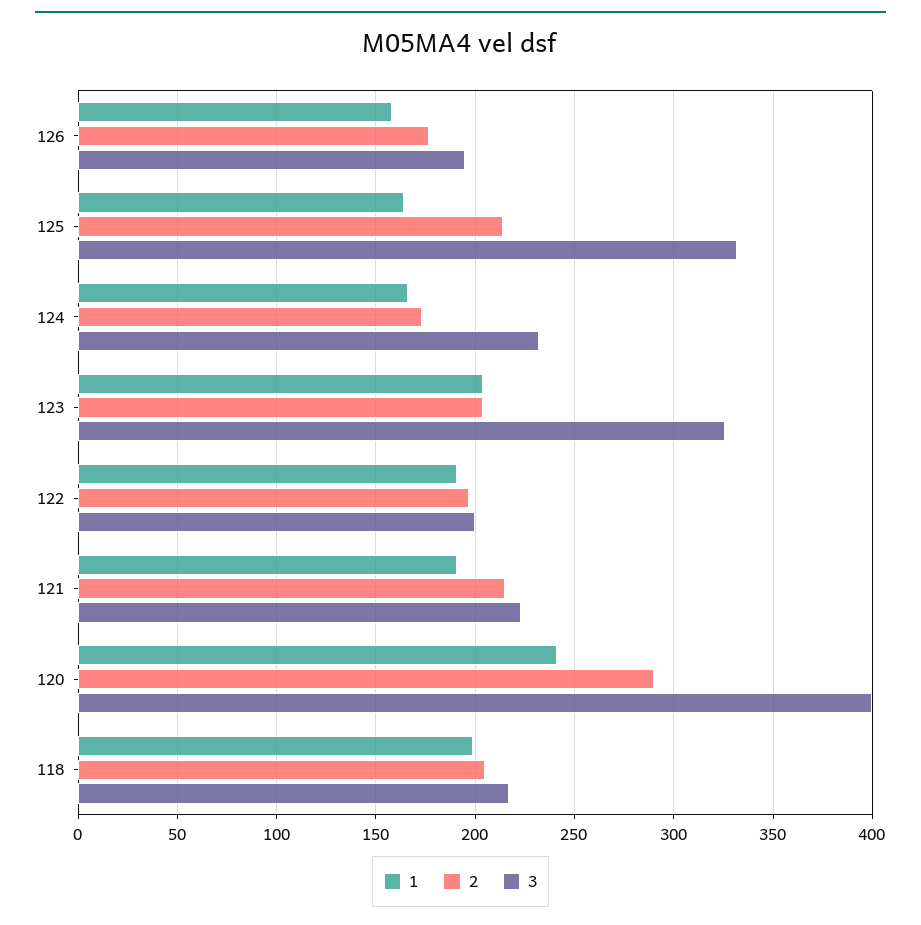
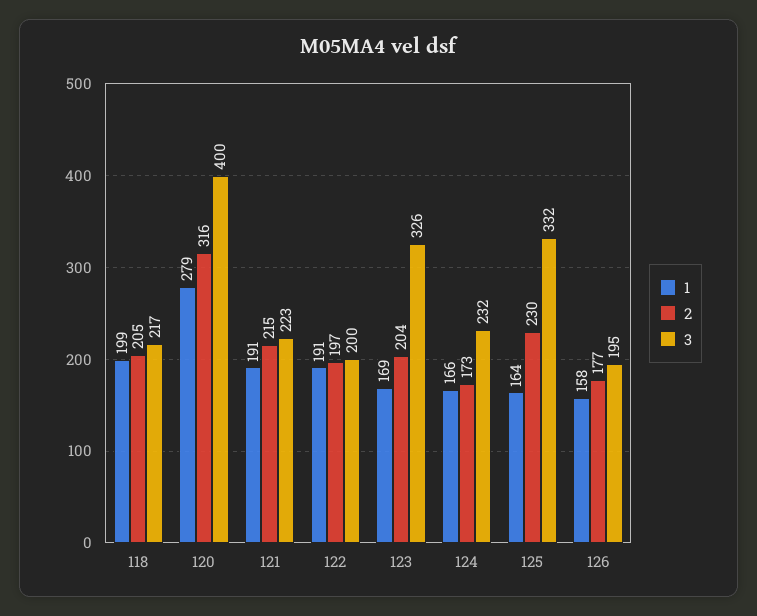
2, 125: 215 -> 230
1, 123: 205 -> 169
1, 120: 240 -> 279
2, 120: 290 -> 316

